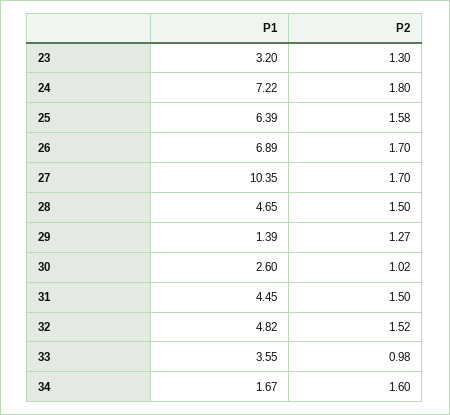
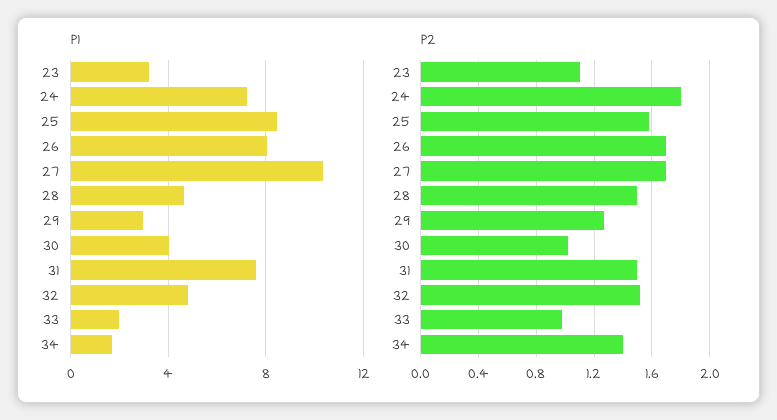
P2, 23: 1.3 -> 1.1
P1, 25: 6.39 -> 8.5
P1, 26: 6.89 -> 8
P1, 29: 1.39 -> 3
P1, 30: 2.6 -> 4
P1, 31: 4.45 -> 7.5
P1, 33: 3.55 -> 2
P2, 34: 1.6 -> 1.4

